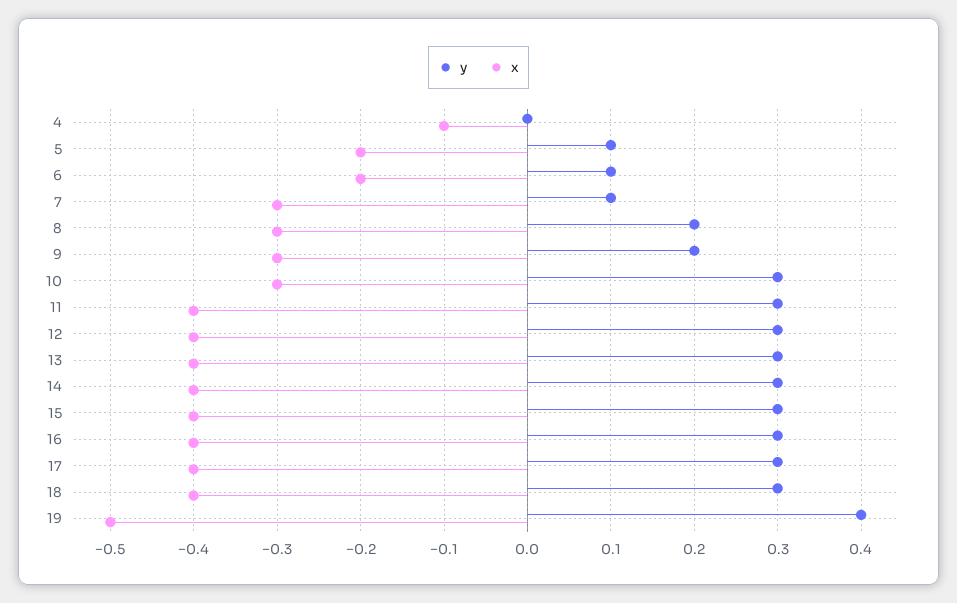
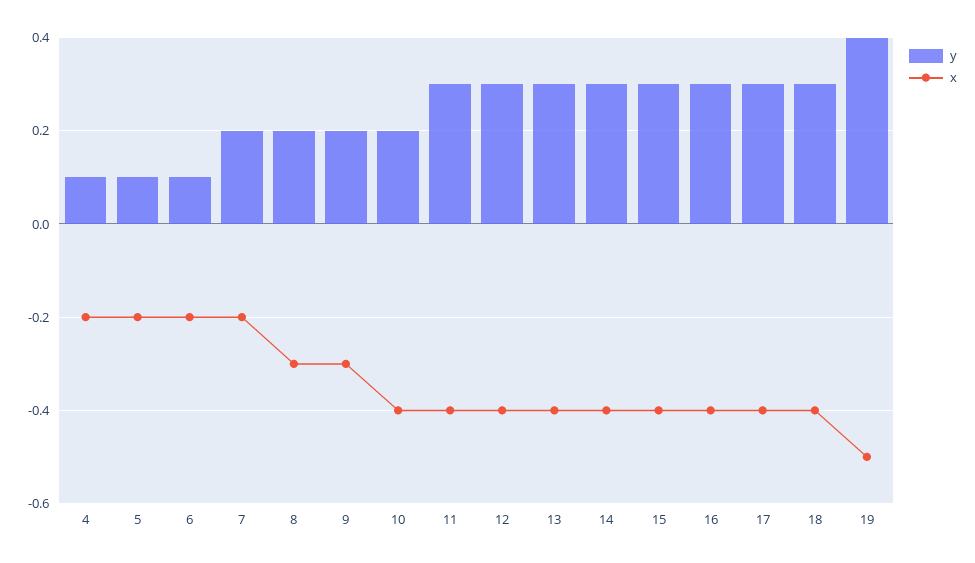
y, 4: 0 -> 0.1
x, 4: -0.1 -> -0.2
y, 7: 0.1 -> 0.2
x, 7: -0.3 -> -0.2
y, 10: 0.3 -> 0.2
x, 10: -0.3 -> -0.4

